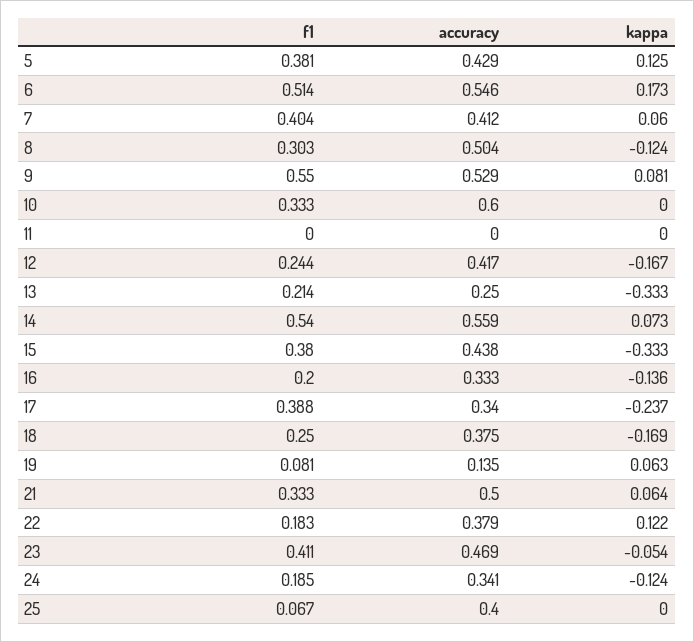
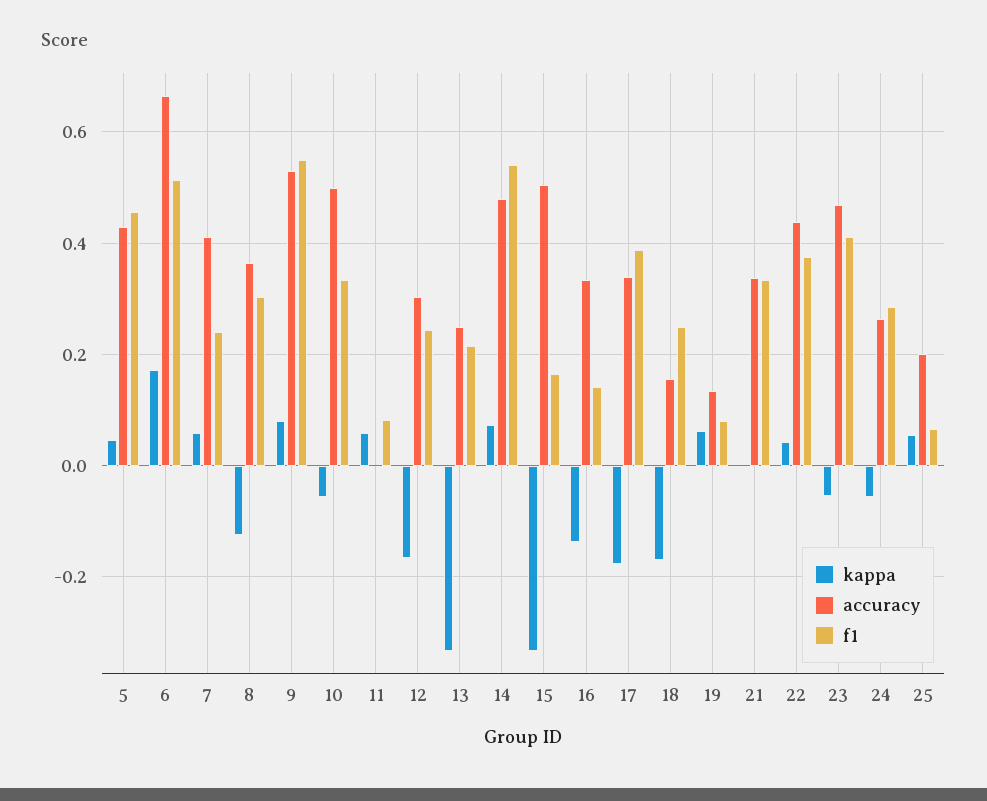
f1, 5: 0.381 -> 0.46
kappa, 5: 0.125 -> 0.04
accuracy, 6: 0.546 -> 0.66
f1, 7: 0.404 -> 0.24
accuracy, 8: 0.504 -> 0.36
accuracy, 10: 0.6 -> 0.5
kappa, 10: 0 -> -0.06
f1, 11: 0 -> 0.08
kappa, 11: 0 -> 0.06
accuracy, 12: 0.417 -> 0.3
accuracy, 14: 0.559 -> 0.48
f1, 15: 0.38 -> 0.16
accuracy, 15: 0.438 -> 0.5
f1, 16: 0.2 -> 0.14
kappa, 17: -0.237 -> -0.18
accuracy, 18: 0.375 -> 0.16
accuracy, 21: 0.5 -> 0.34
kappa, 21: 0.064 -> 0
f1, 22: 0.183 -> 0.38
accuracy, 22: 0.379 -> 0.44
kappa, 22: 0.122 -> 0.04
f1, 24: 0.185 -> 0.28
accuracy, 24: 0.341 -> 0.26
kappa, 24: -0.124 -> -0.06
accuracy, 25: 0.4 -> 0.2
kappa, 25: 0 -> 0.06

